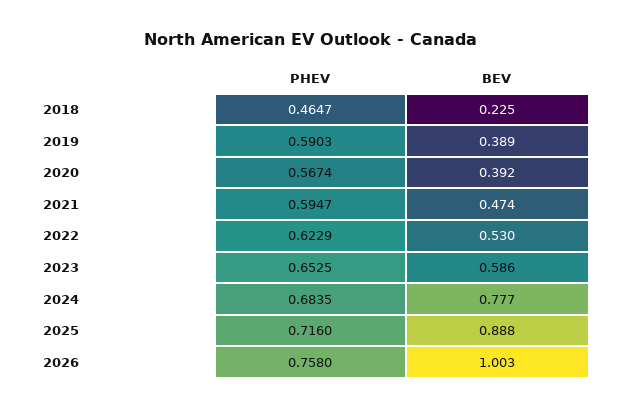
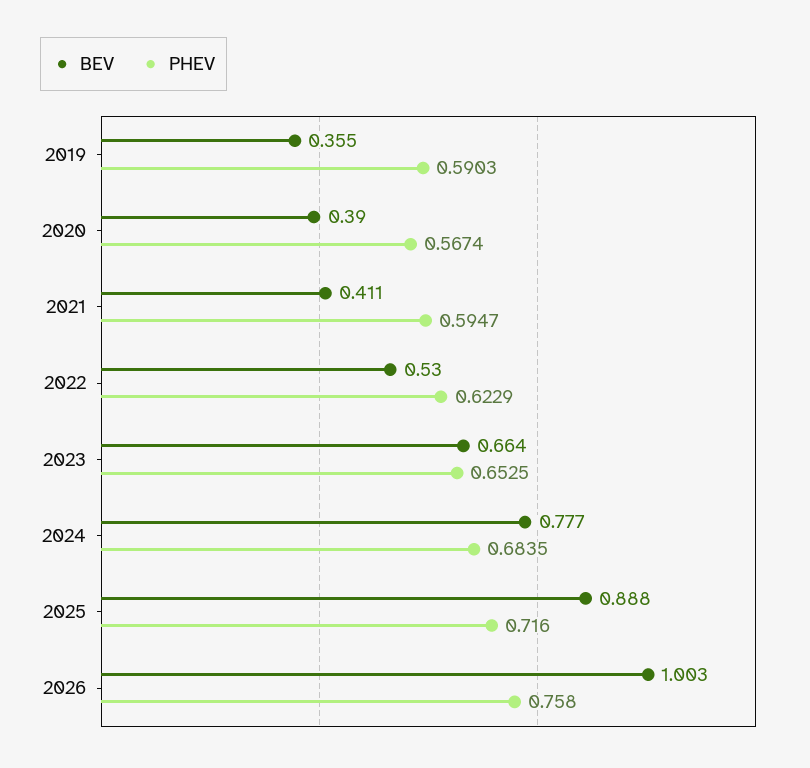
PHEV, 2018: 0.4647 -> none
BEV, 2018: 0.225 -> none
BEV, 2019: 0.389 -> 0.355
BEV, 2020: 0.392 -> 0.39
BEV, 2021: 0.474 -> 0.411
BEV, 2023: 0.586 -> 0.664

